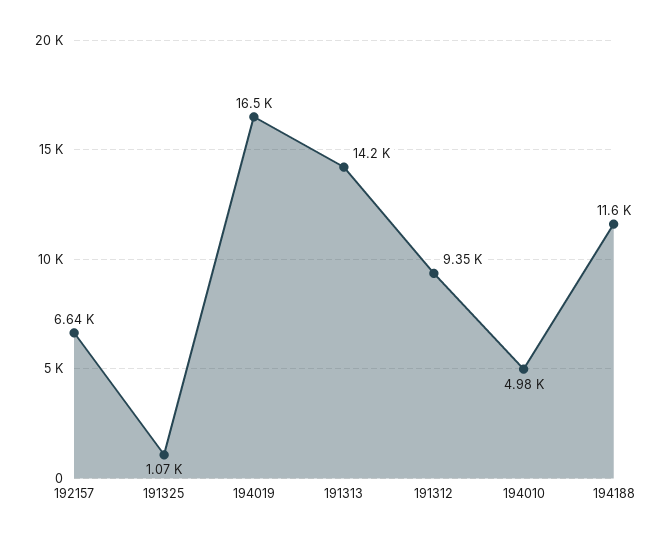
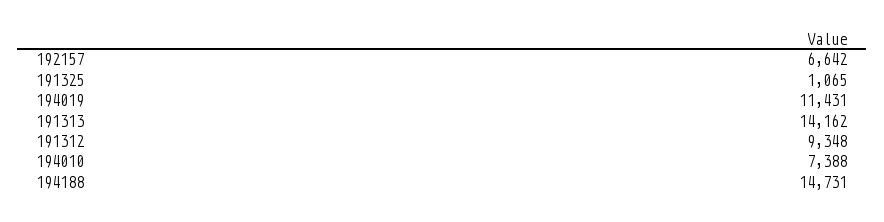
194019: 16500 -> 11431
194010: 4980 -> 7388
194188: 11600 -> 14731

